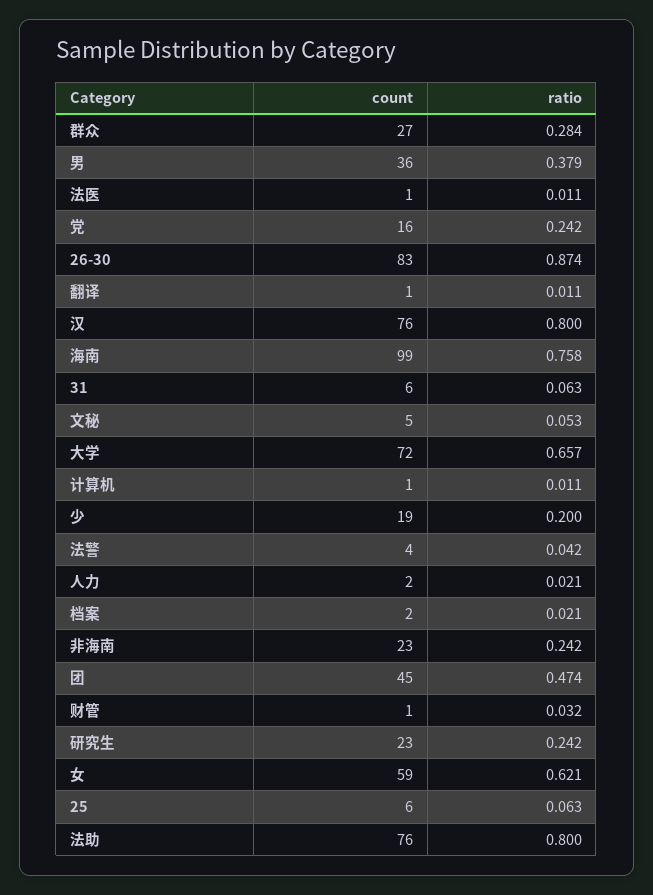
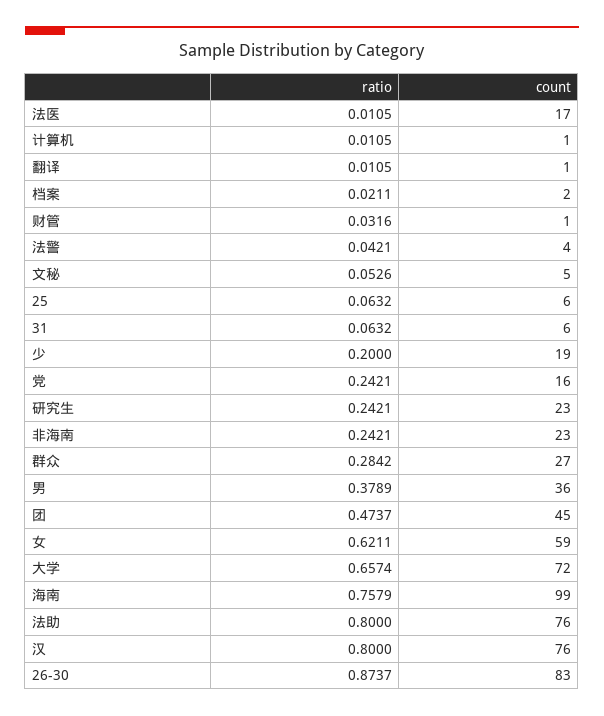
count, 法医: 1 -> 17
count, 人力: 2 -> none
ratio, 人力: 0.021 -> none

